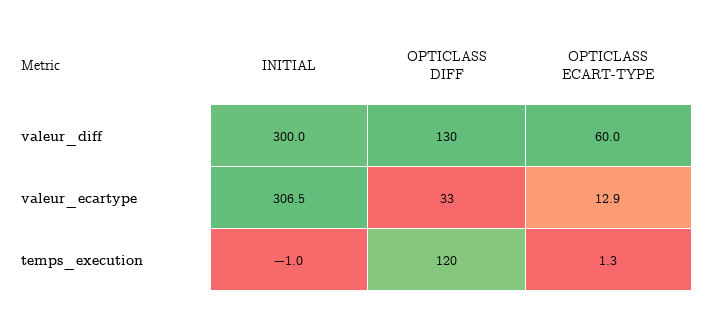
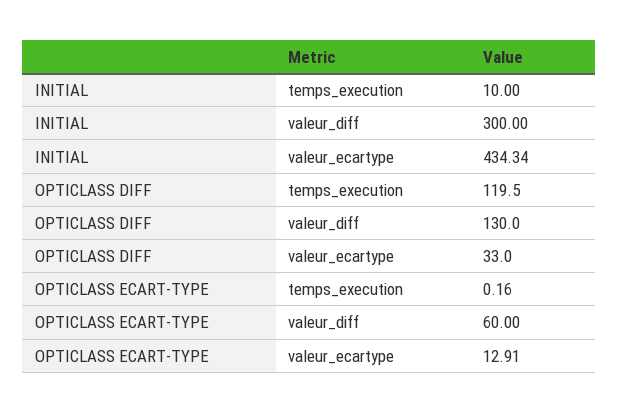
INITIAL, valeur_ecartype: 306.5 -> 434.34
INITIAL, temps_execution: -1 -> 10
OPTICLASS ECART-TYPE, temps_execution: 1.3 -> 0.16

